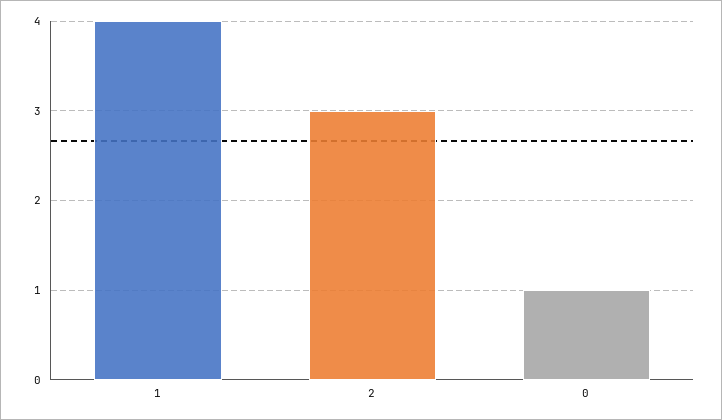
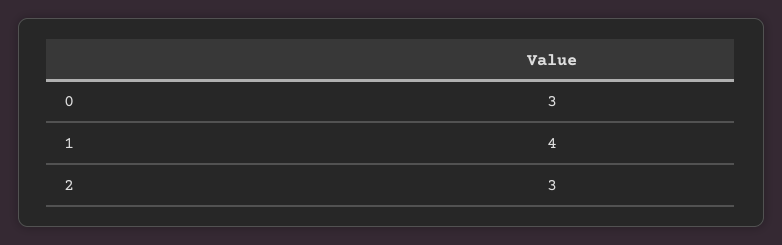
0: 1 -> 3

